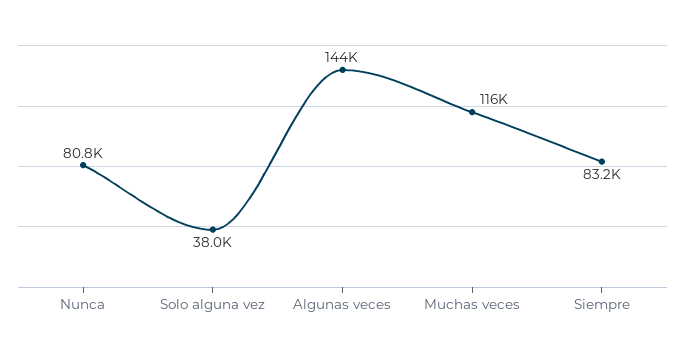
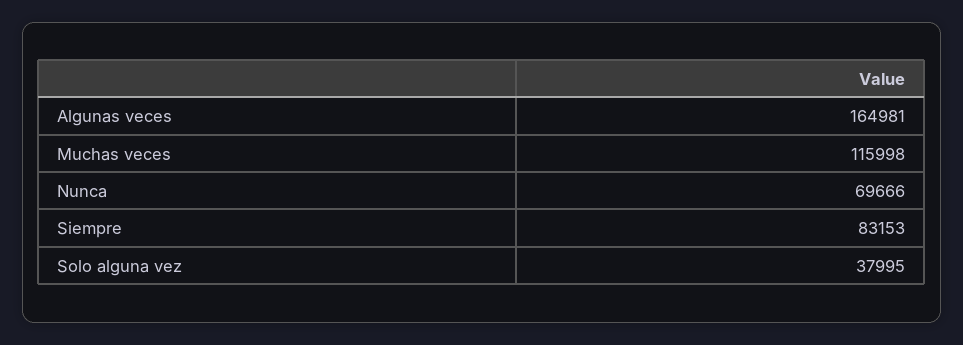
Nunca: 80800 -> 69666
Algunas veces: 144000 -> 164981

